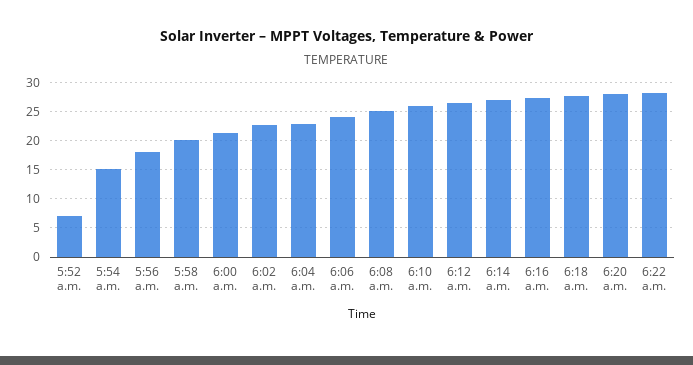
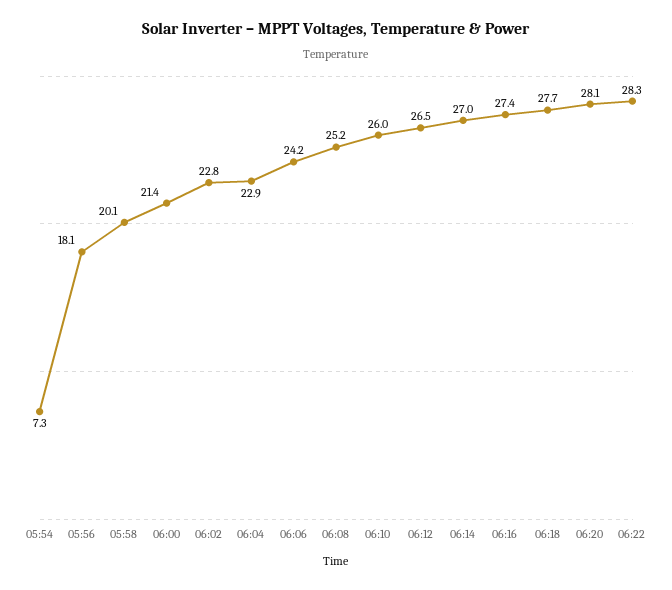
5:52 a.m.: 7.5 -> none
5:54 a.m.: 15 -> 7.3

